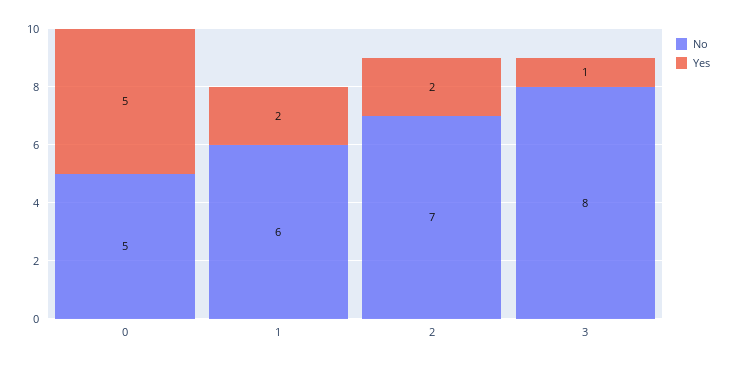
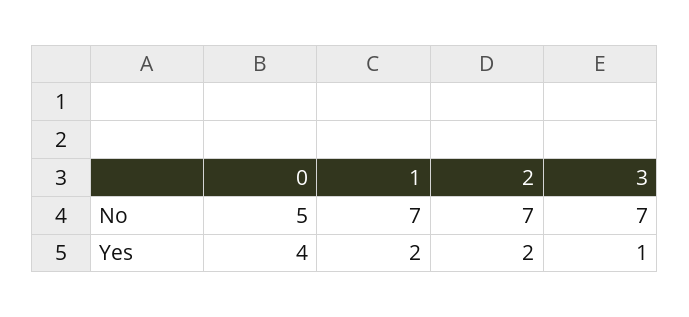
Yes, 0: 5 -> 4
No, 1: 6 -> 7
No, 3: 8 -> 7

